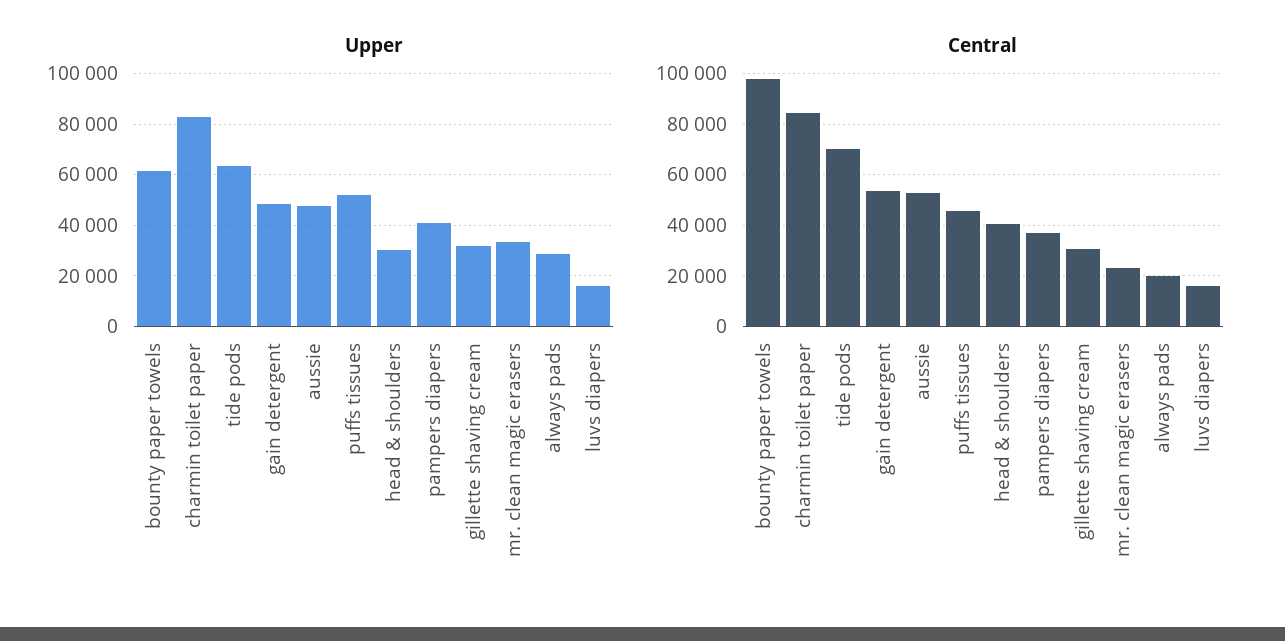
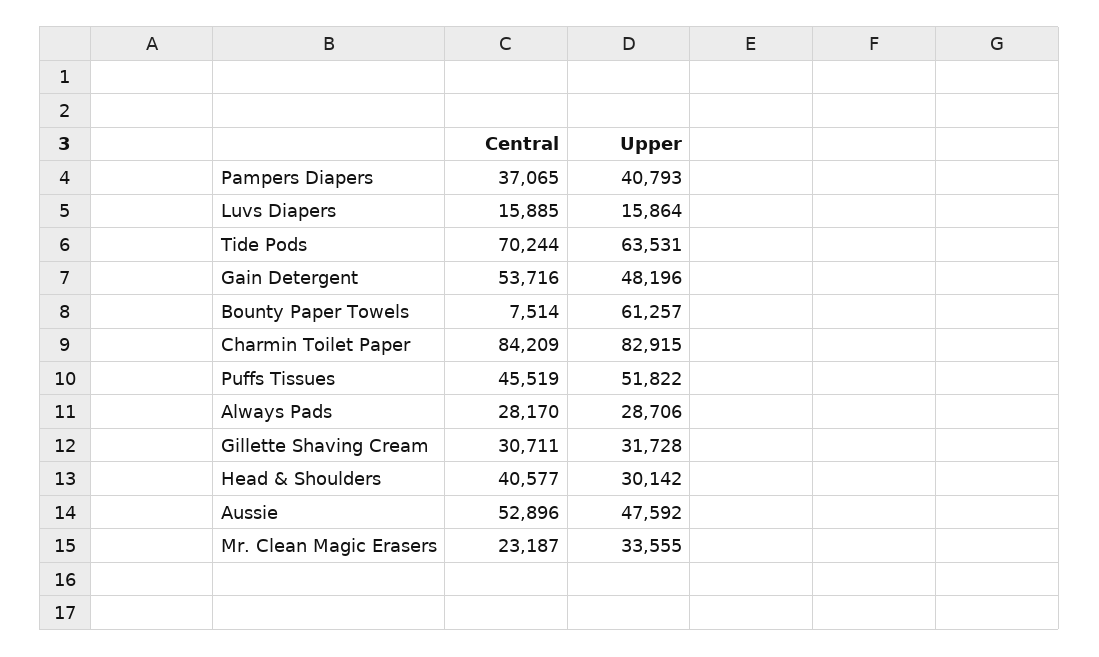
Central, bounty paper towels: 97500 -> 7514
Central, always pads: 20000 -> 28170

